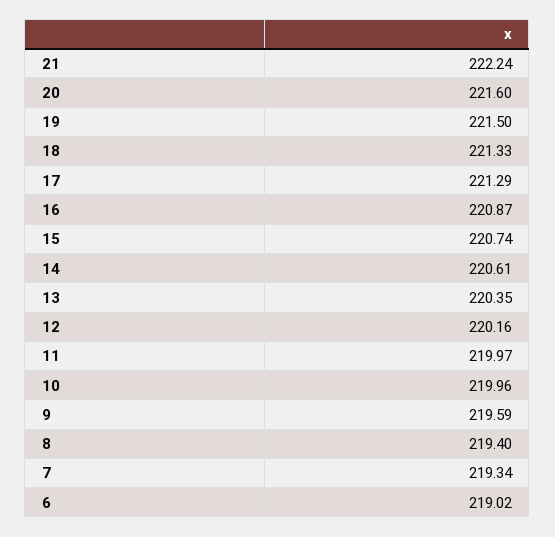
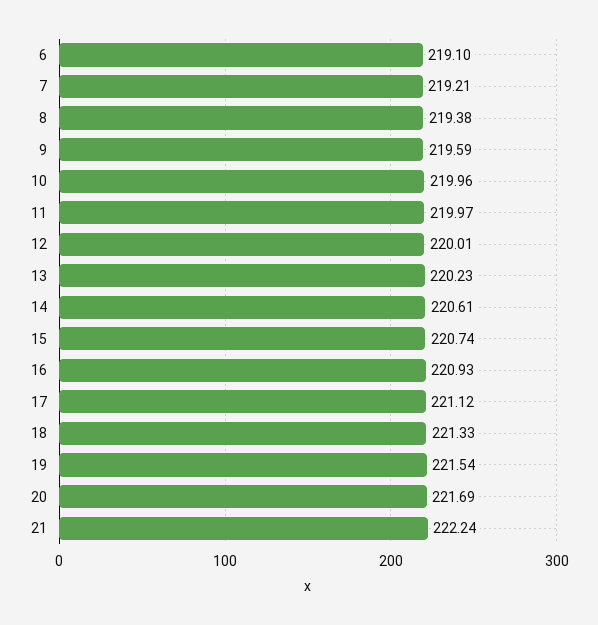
20: 221.6 -> 221.69
19: 221.5 -> 221.54
17: 221.29 -> 221.12
16: 220.87 -> 220.93
13: 220.35 -> 220.23
12: 220.16 -> 220.01
8: 219.4 -> 219.38
7: 219.34 -> 219.21
6: 219.02 -> 219.1

